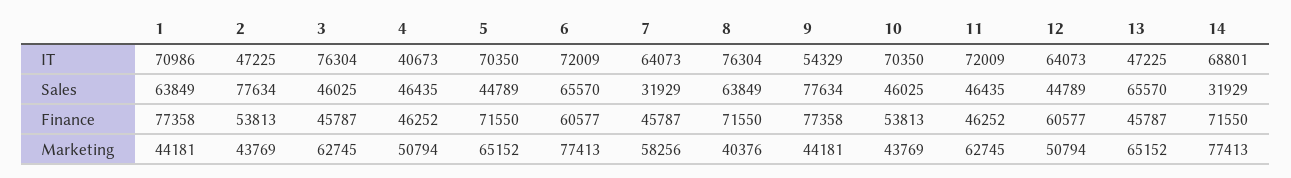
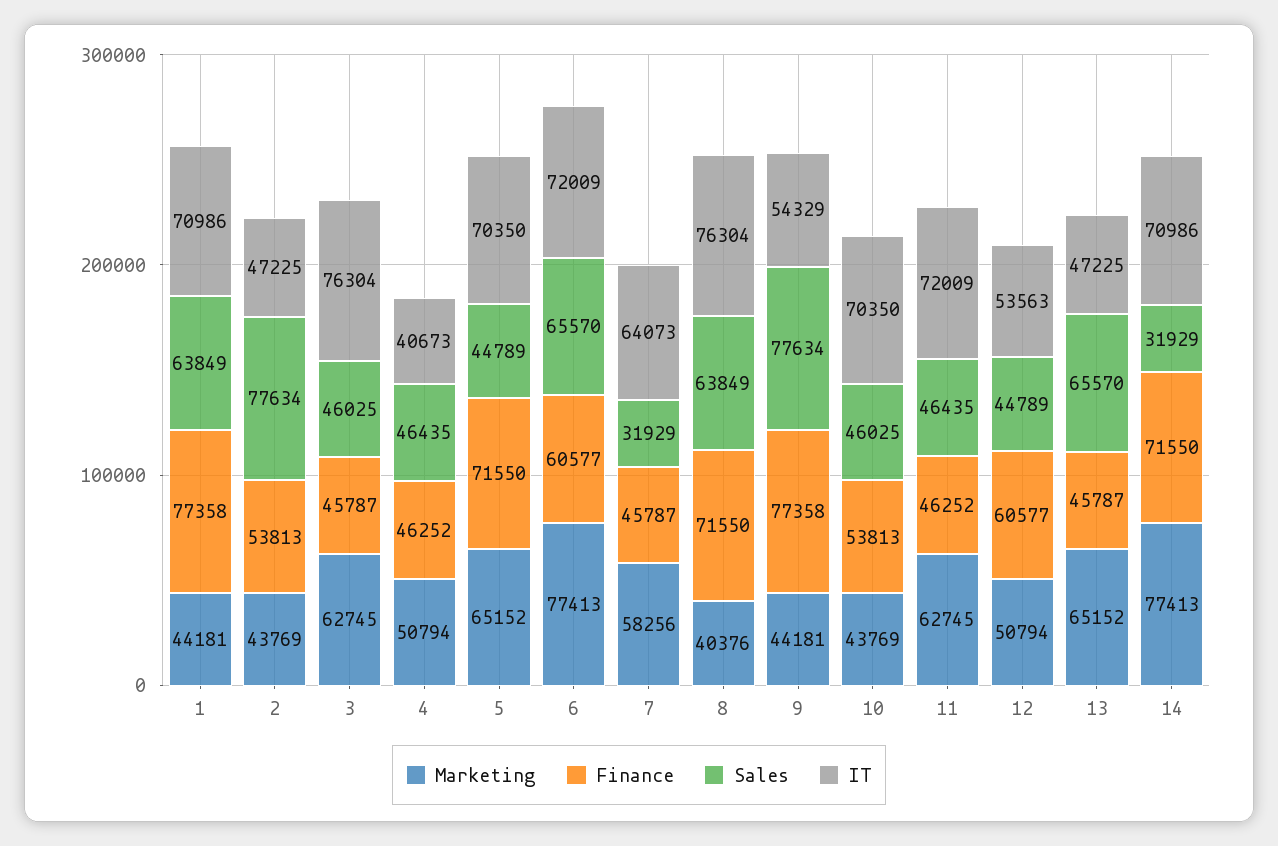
IT, 12: 64073 -> 53563
IT, 14: 68801 -> 70986

